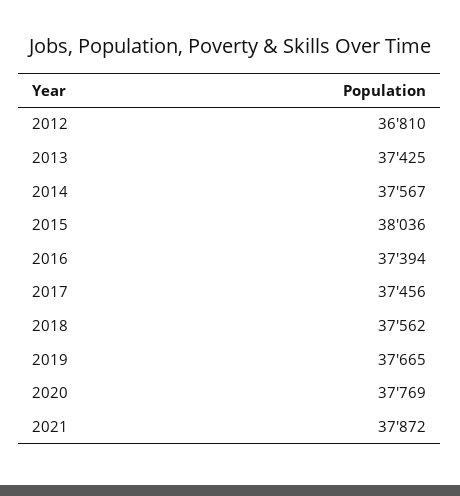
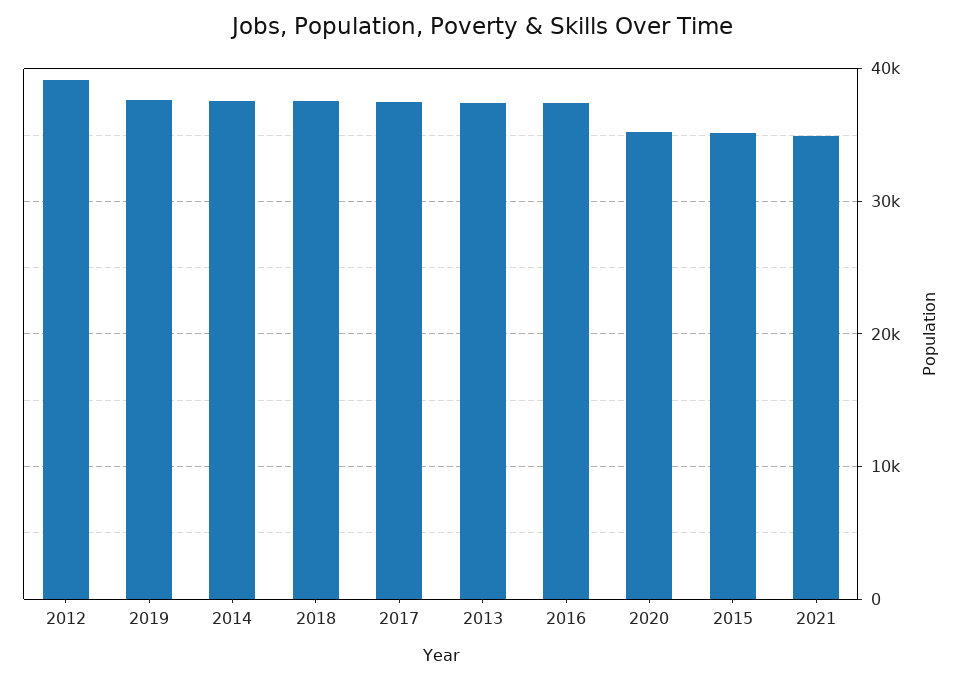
2012: 36810 -> 39000
2015: 38036 -> 35000
2020: 37769 -> 35000
2021: 37872 -> 35000

